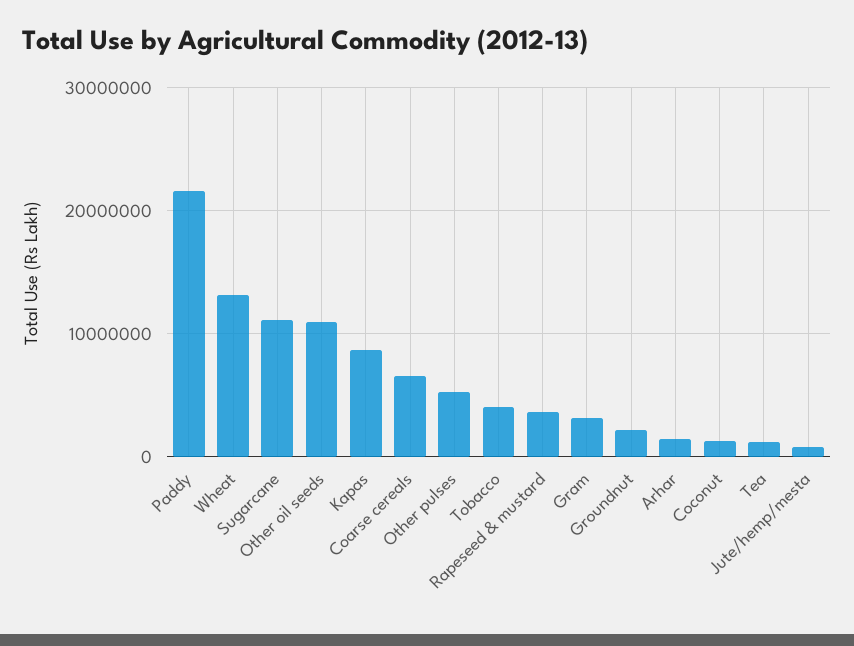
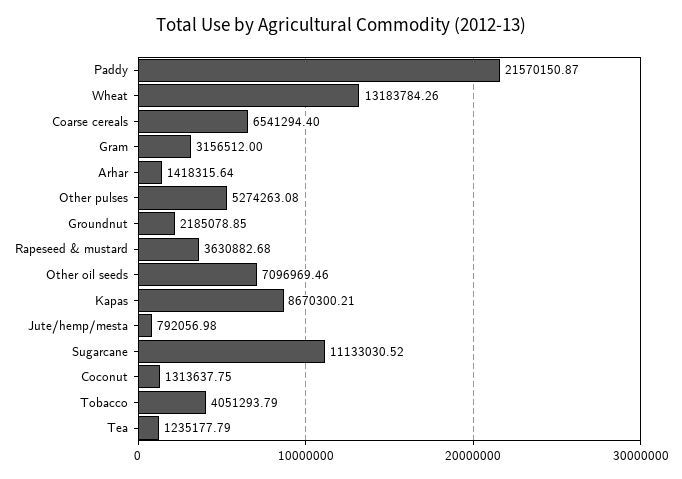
Other oil seeds: 11000000 -> 7096969.46

